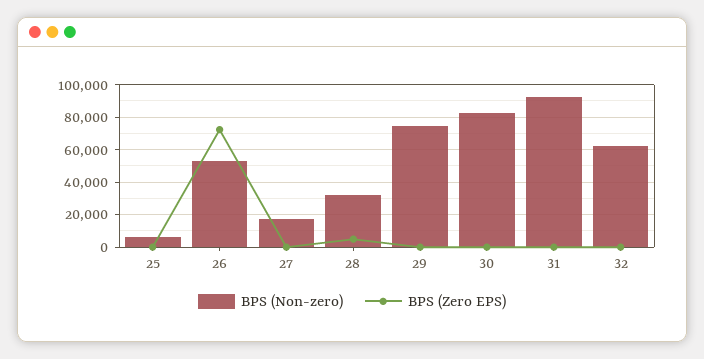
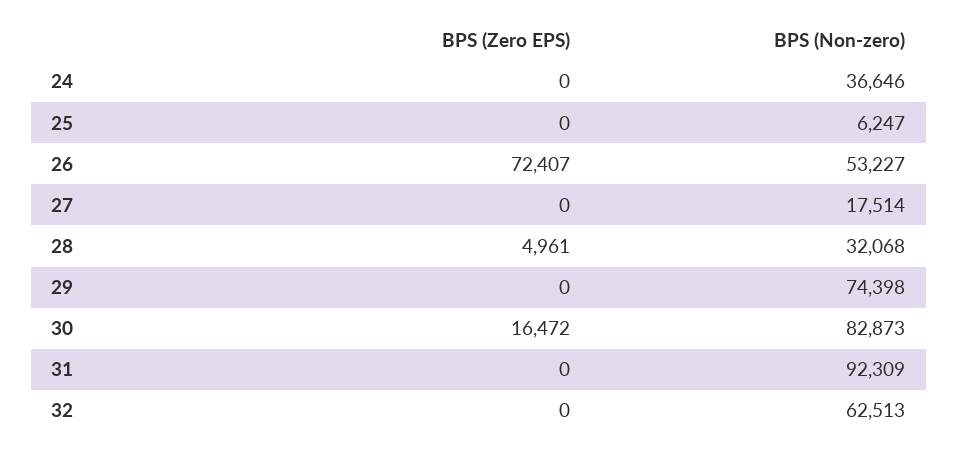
BPS (Zero EPS), 30: 0 -> 16472
BPS (Zero EPS), 24: none -> 0
BPS (Non-zero), 24: none -> 36646

